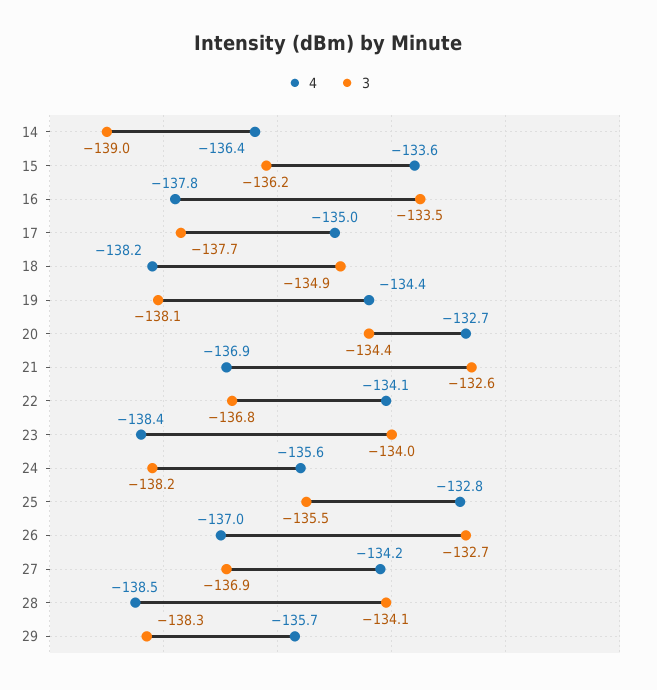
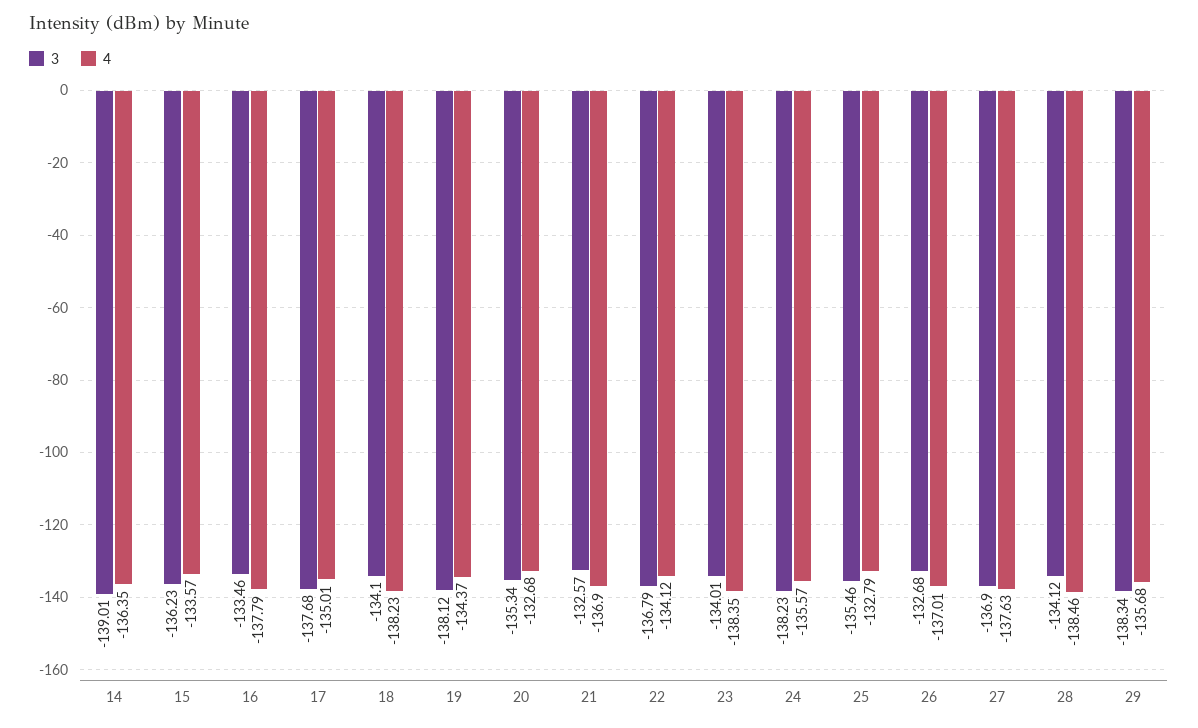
3, 18: -134.9 -> -134.1
3, 20: -134.4 -> -135.34
4, 27: -134.2 -> -137.63

